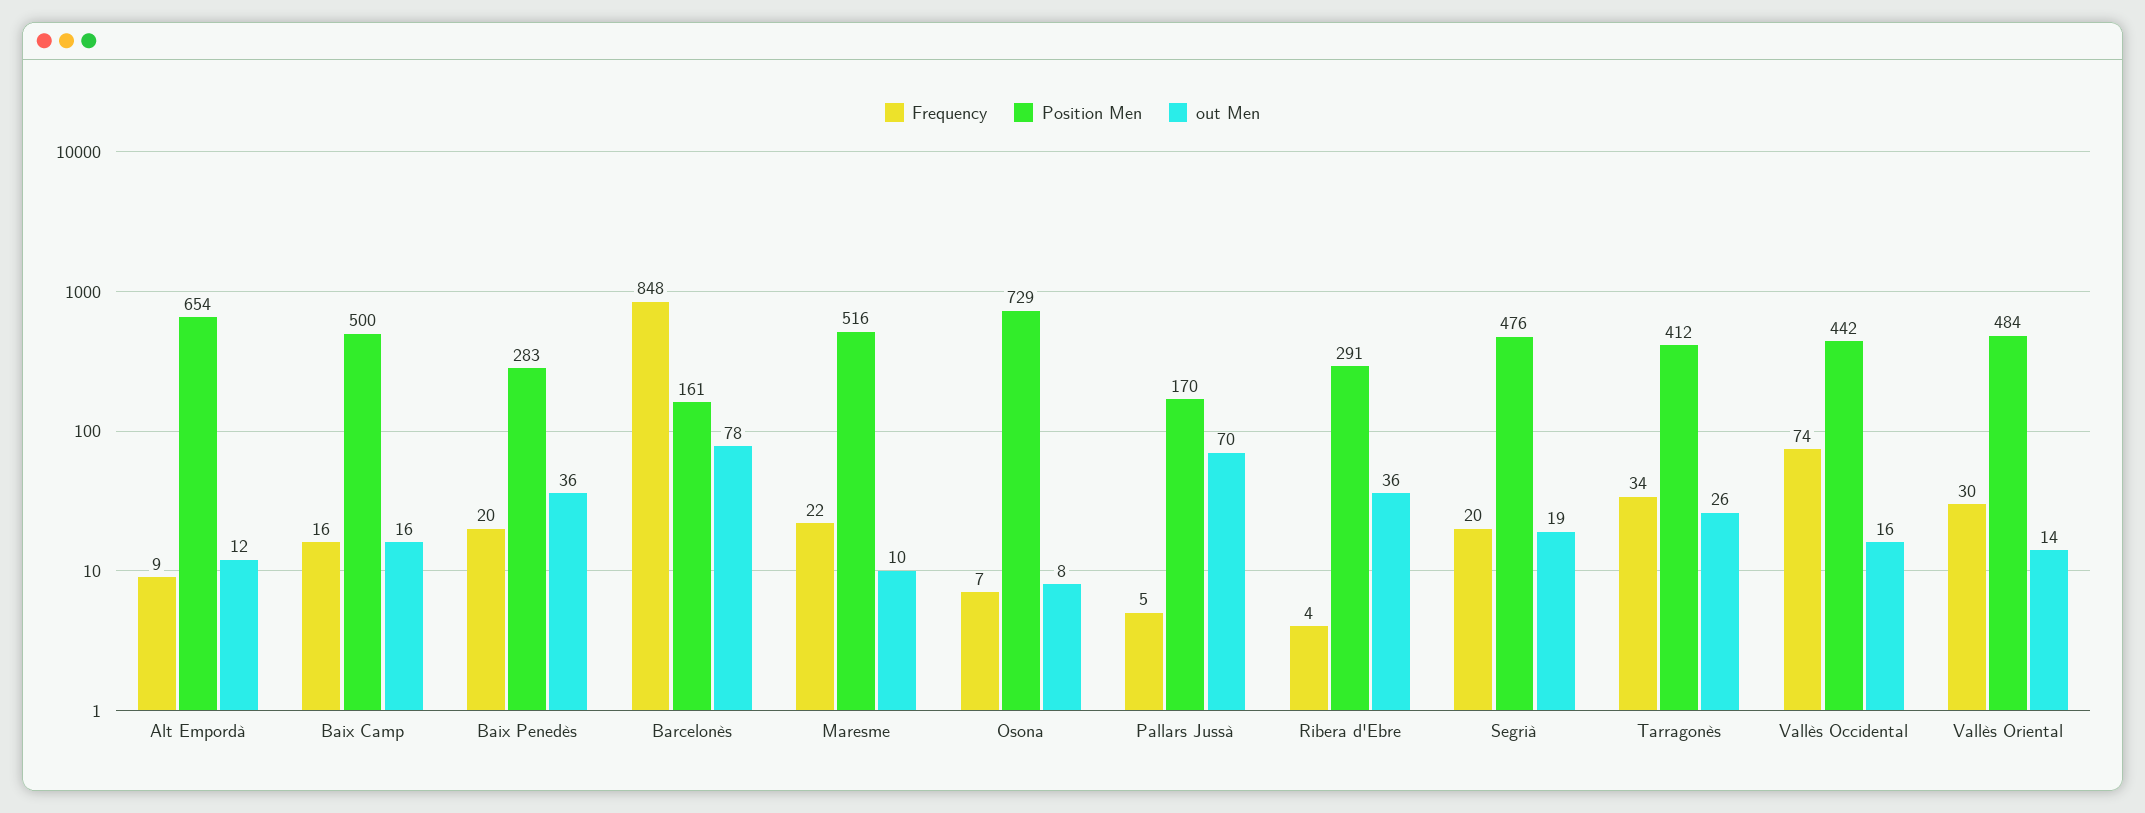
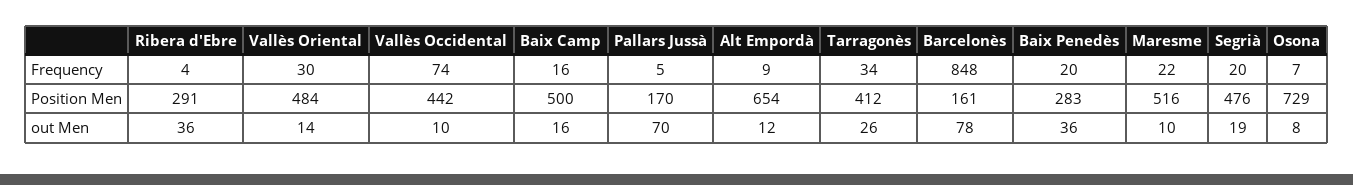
out Men, Vallès Occidental: 16 -> 10

